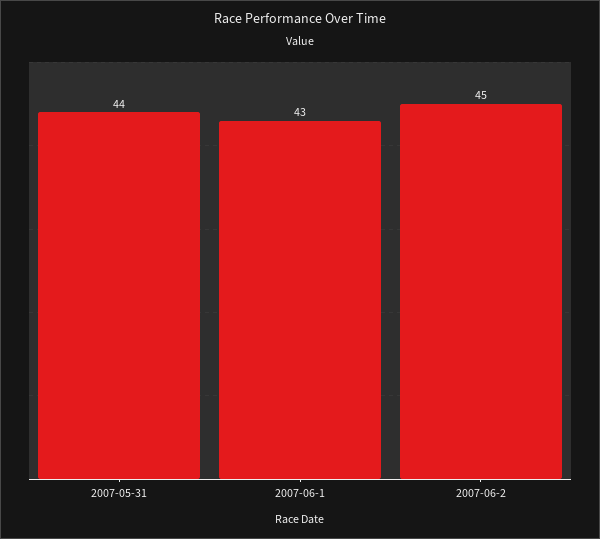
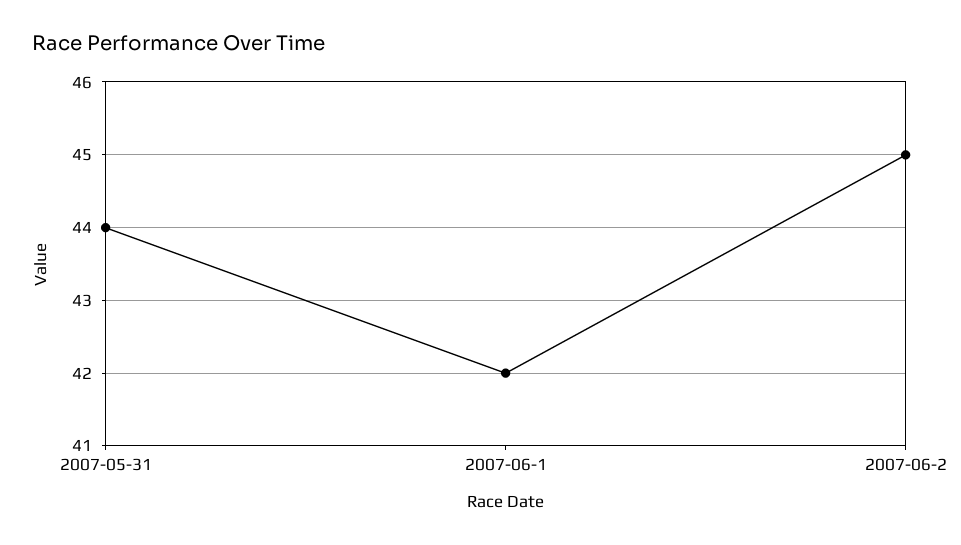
2007-06-1: 43 -> 42

